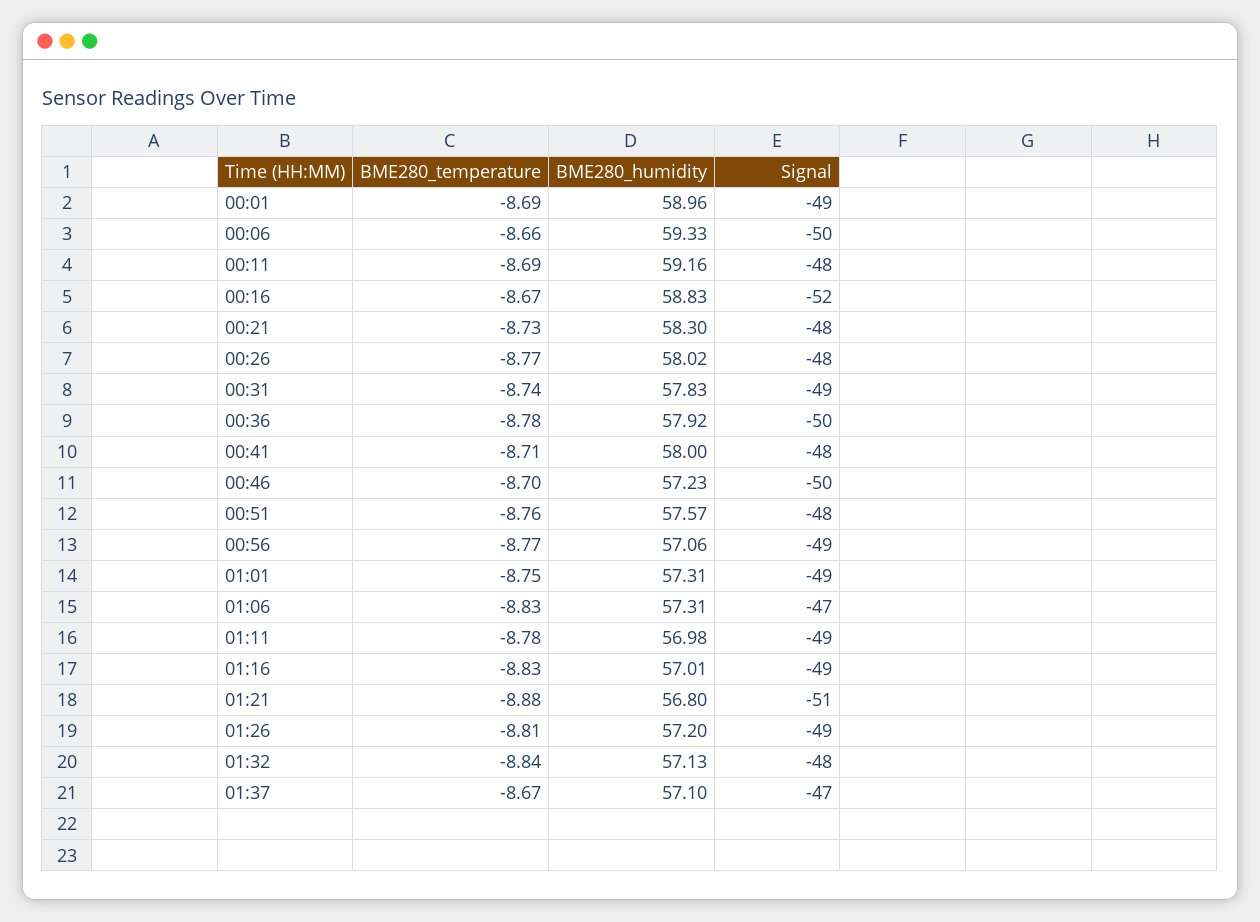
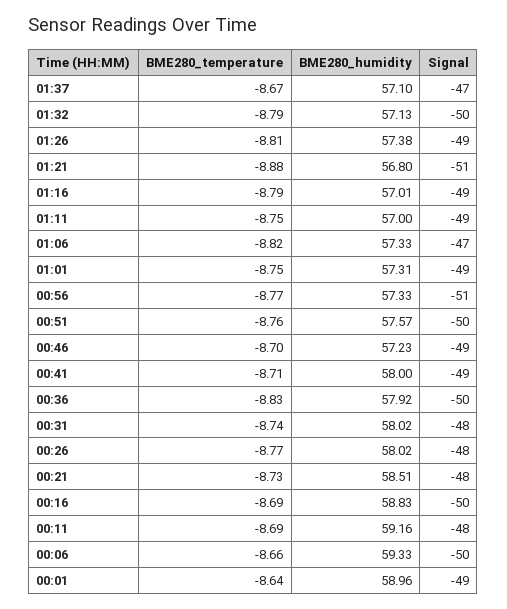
BME280_temperature, 00:01: -8.69 -> -8.64
BME280_temperature, 00:16: -8.67 -> -8.69
Signal, 00:16: -52 -> -50
BME280_humidity, 00:21: 58.3 -> 58.51
BME280_humidity, 00:31: 57.83 -> 58.02
Signal, 00:31: -49 -> -48
BME280_temperature, 00:36: -8.78 -> -8.83
Signal, 00:41: -48 -> -49
Signal, 00:46: -50 -> -49
Signal, 00:51: -48 -> -50
BME280_humidity, 00:56: 57.06 -> 57.33
Signal, 00:56: -49 -> -51
BME280_temperature, 01:06: -8.83 -> -8.82
BME280_humidity, 01:06: 57.31 -> 57.33
BME280_temperature, 01:11: -8.78 -> -8.75
BME280_humidity, 01:11: 56.98 -> 57
BME280_temperature, 01:16: -8.83 -> -8.79
BME280_humidity, 01:26: 57.2 -> 57.38
BME280_temperature, 01:32: -8.84 -> -8.79
Signal, 01:32: -48 -> -50

